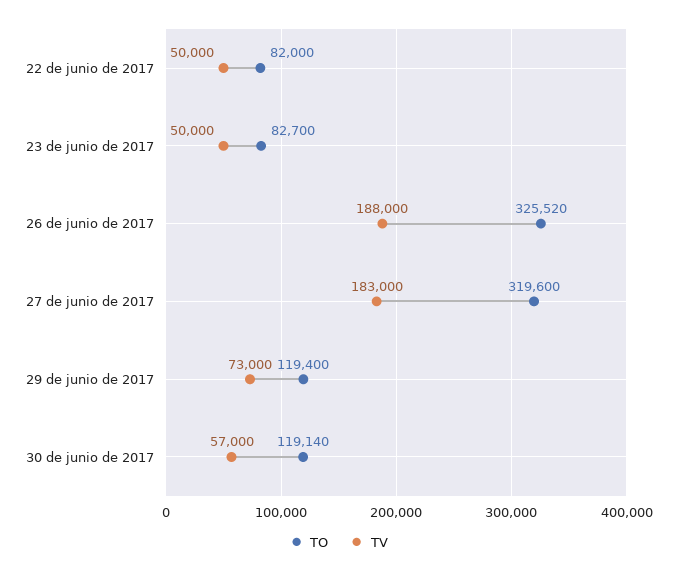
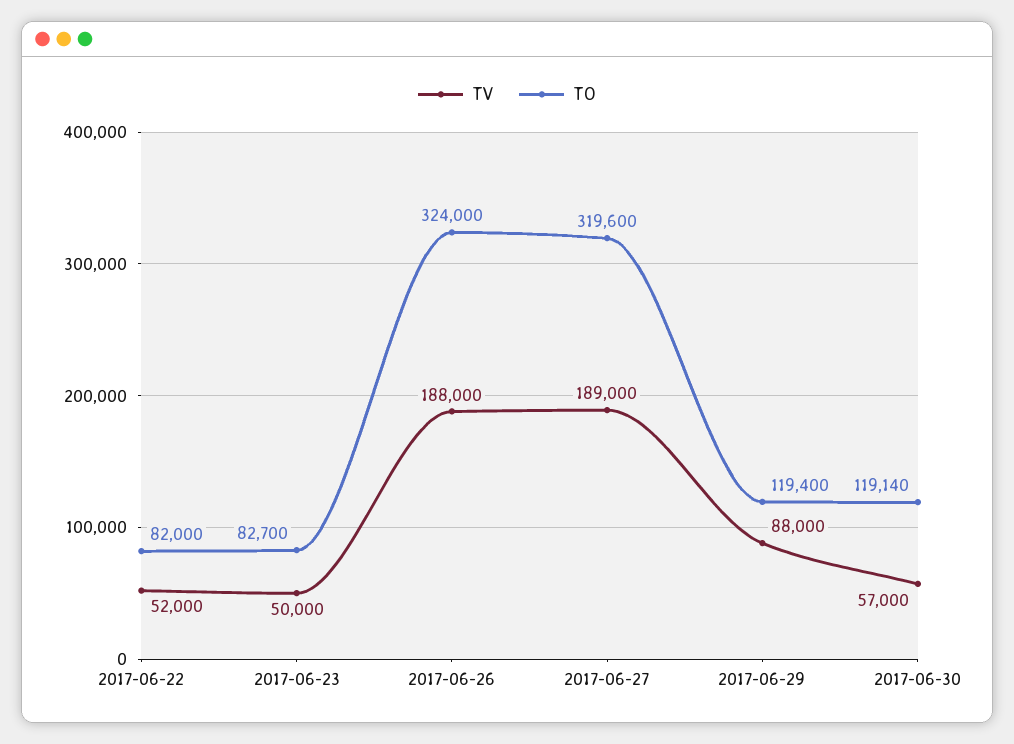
TV, 22 de junio de 2017: 50000 -> 52000
TO, 26 de junio de 2017: 325520 -> 324000
TV, 27 de junio de 2017: 183000 -> 189000
TV, 29 de junio de 2017: 73000 -> 88000

